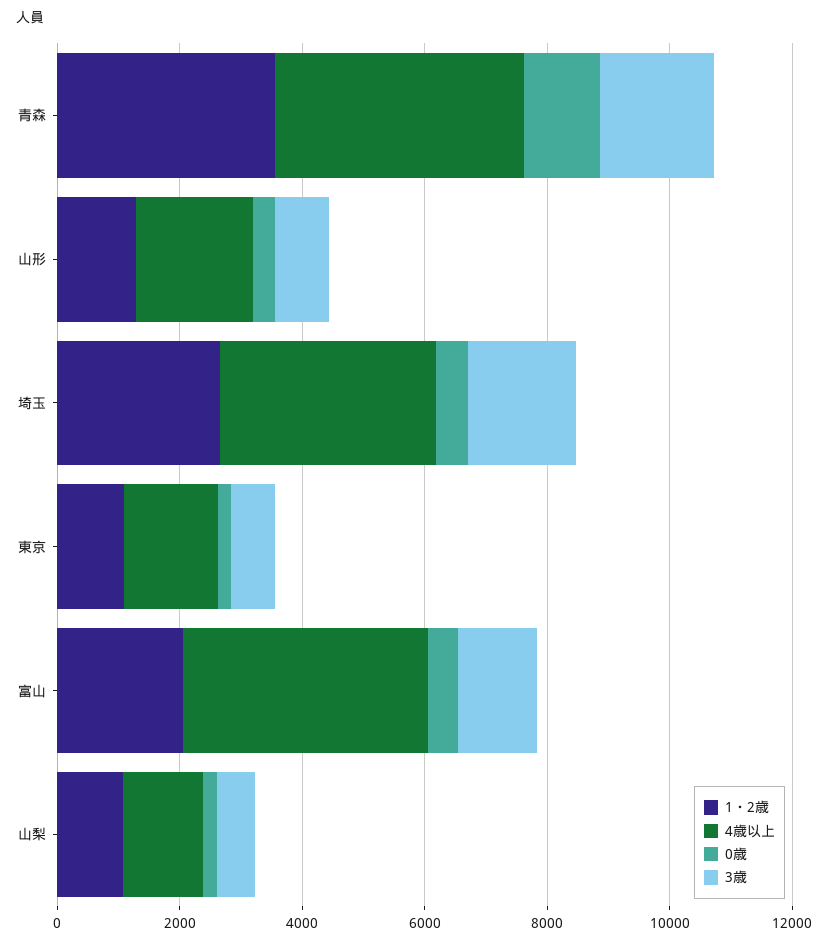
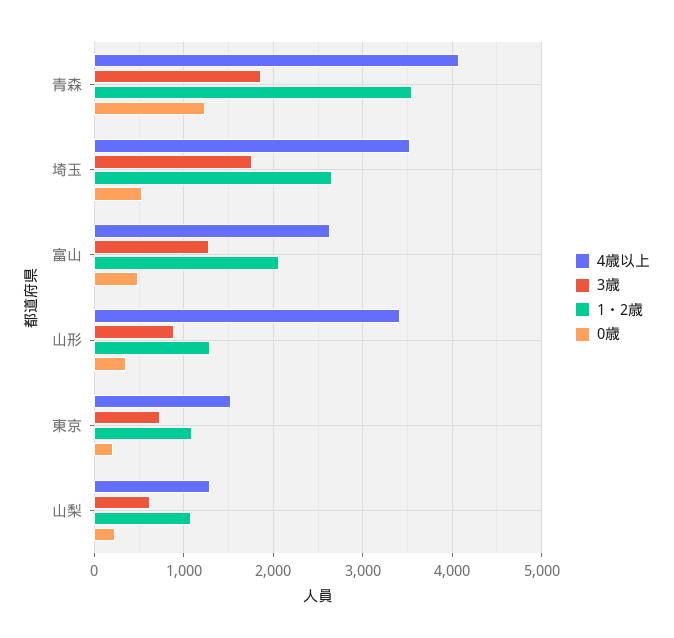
4歳以上, 山形: 2000 -> 3400
4歳以上, 富山: 4000 -> 2600

